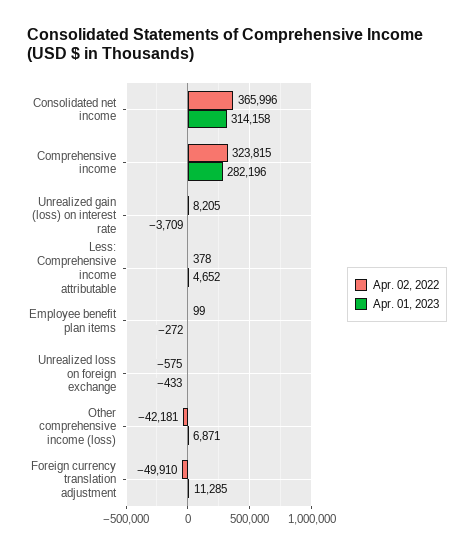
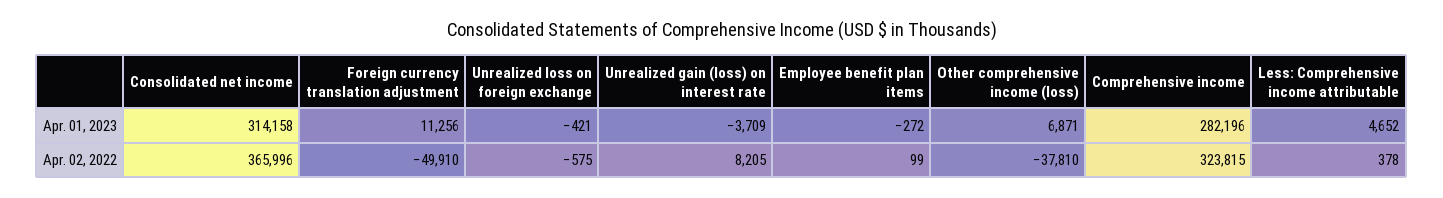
Apr. 01, 2023, Unrealized loss on foreign exchange: -433 -> -421
Apr. 02, 2022, Other comprehensive income (loss): -42181 -> -37810
Apr. 01, 2023, Foreign currency translation adjustment: 11285 -> 11256

